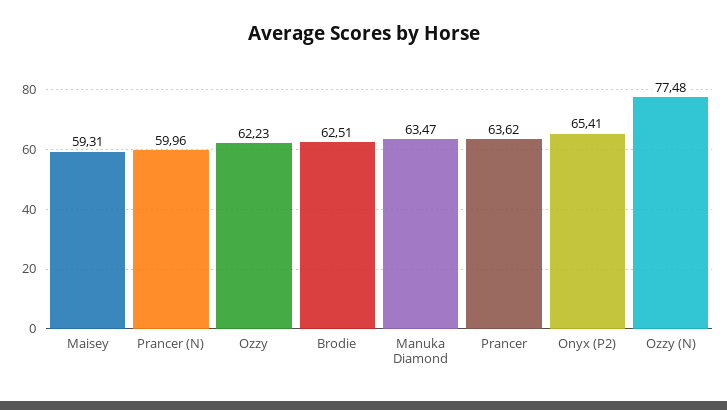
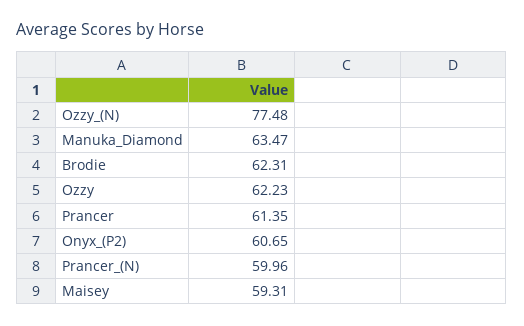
Brodie: 62.51 -> 62.31
Prancer: 63.62 -> 61.35
Onyx (P2): 65.41 -> 60.65

